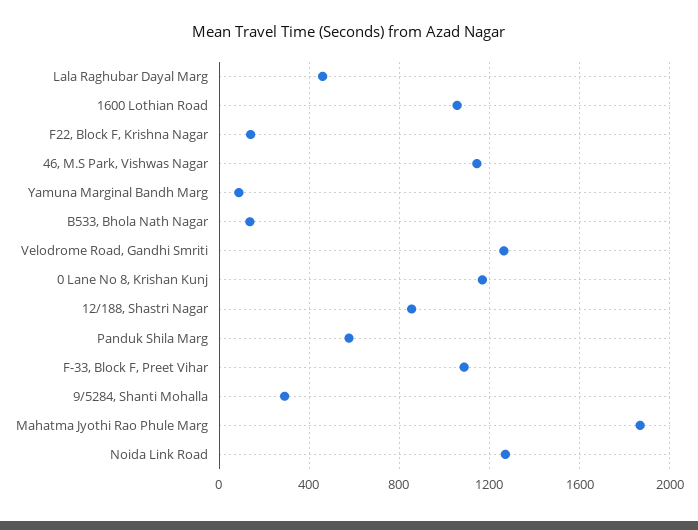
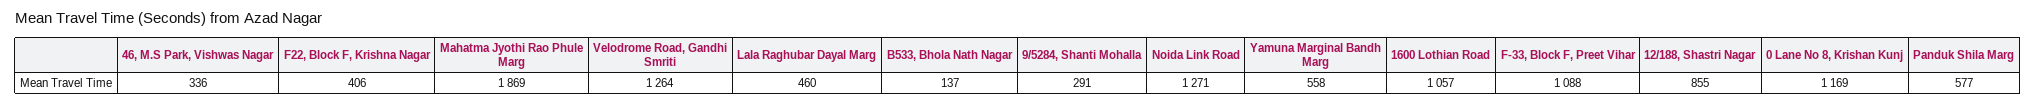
F22, Block F, Krishna Nagar: 150 -> 406
46, M.S Park, Vishwas Nagar: 1150 -> 336
Yamuna Marginal Bandh Marg: 100 -> 558

